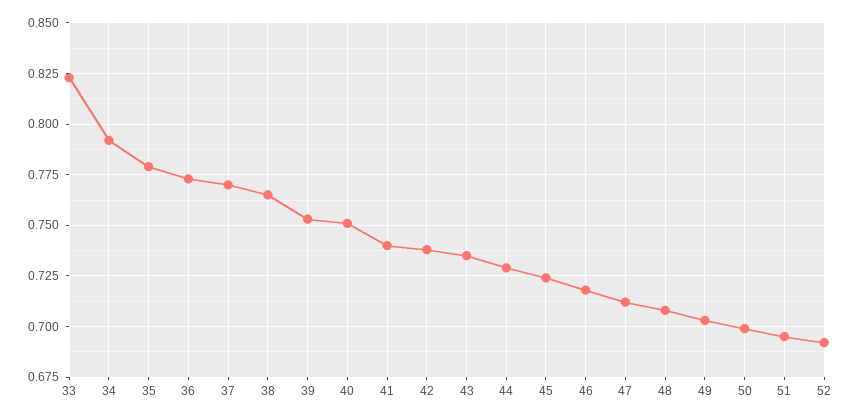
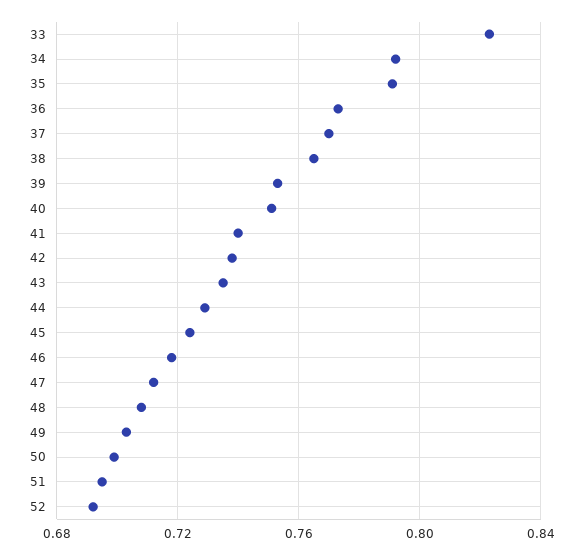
35: 0.78 -> 0.79

